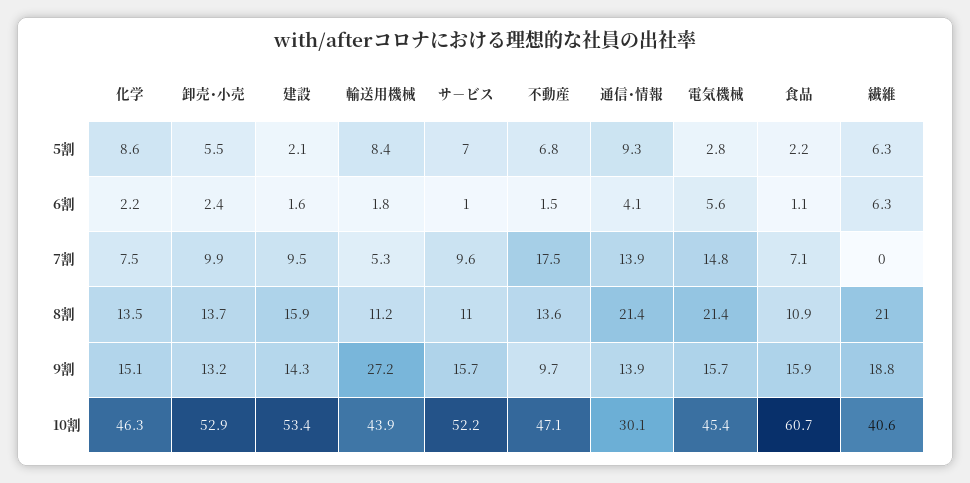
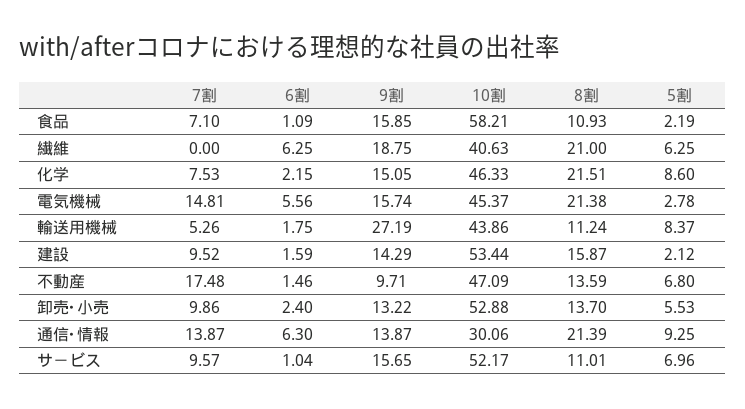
通信･情報, 6割: 4.1 -> 6.3
化学, 8割: 13.5 -> 21.51
食品, 10割: 60.7 -> 58.21

